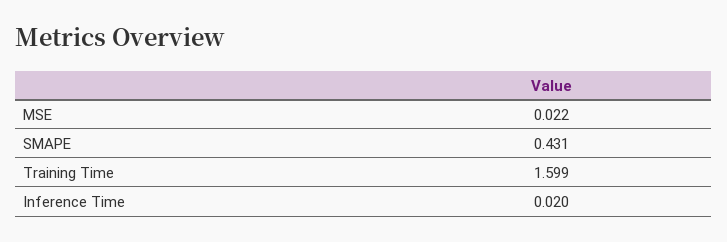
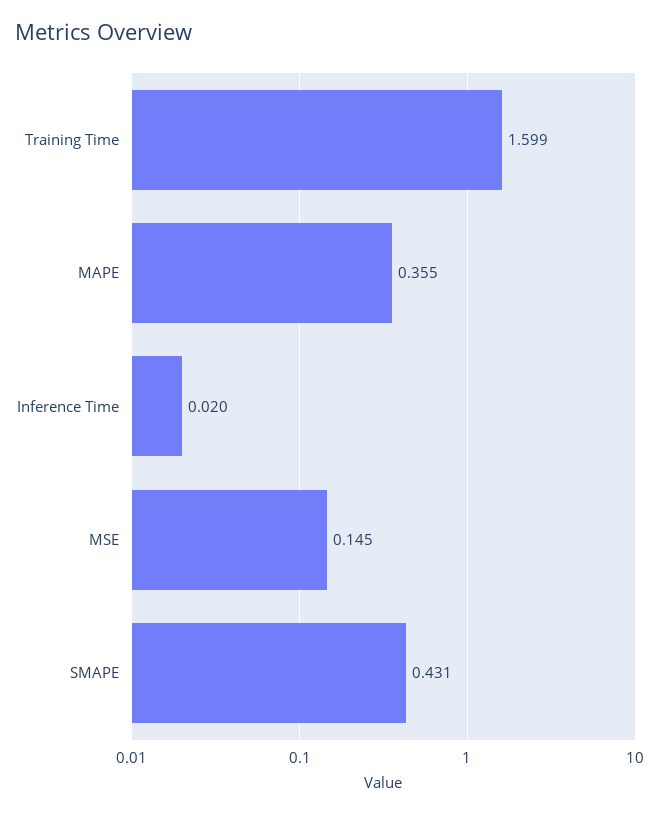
MSE: 0.022 -> 0.145
MAPE: none -> 0.355

